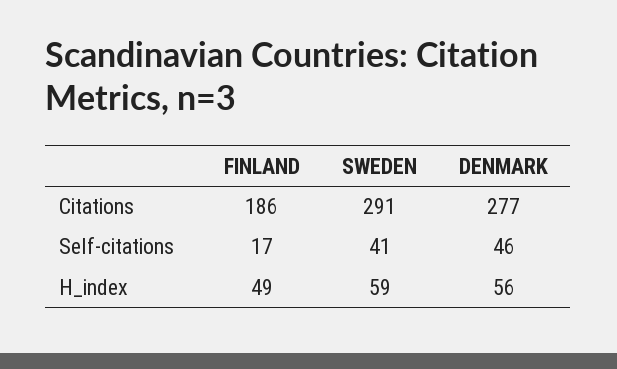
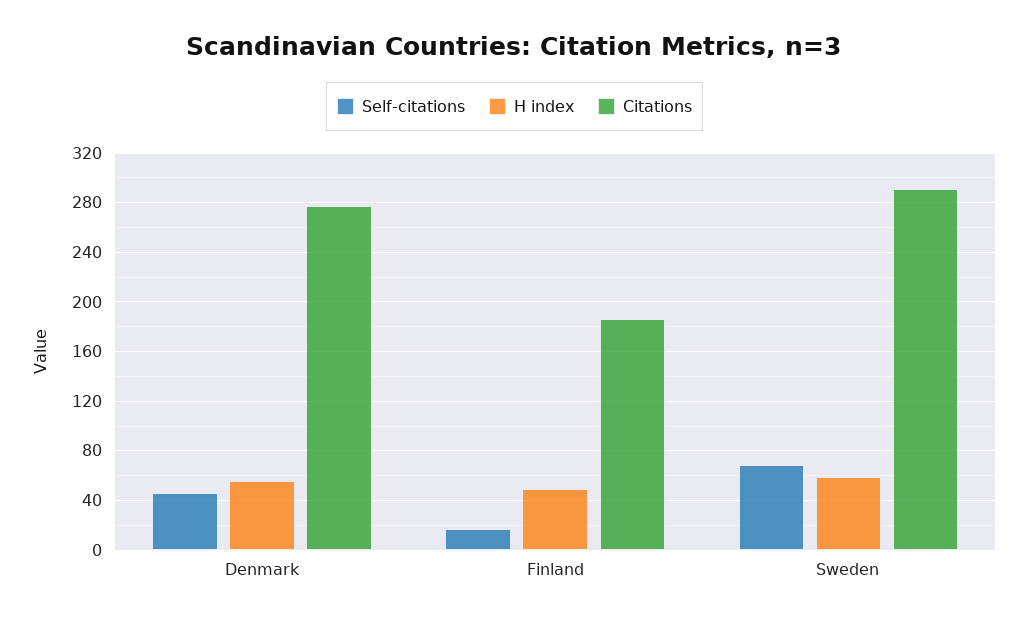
Self-citations, SWEDEN: 41 -> 70

